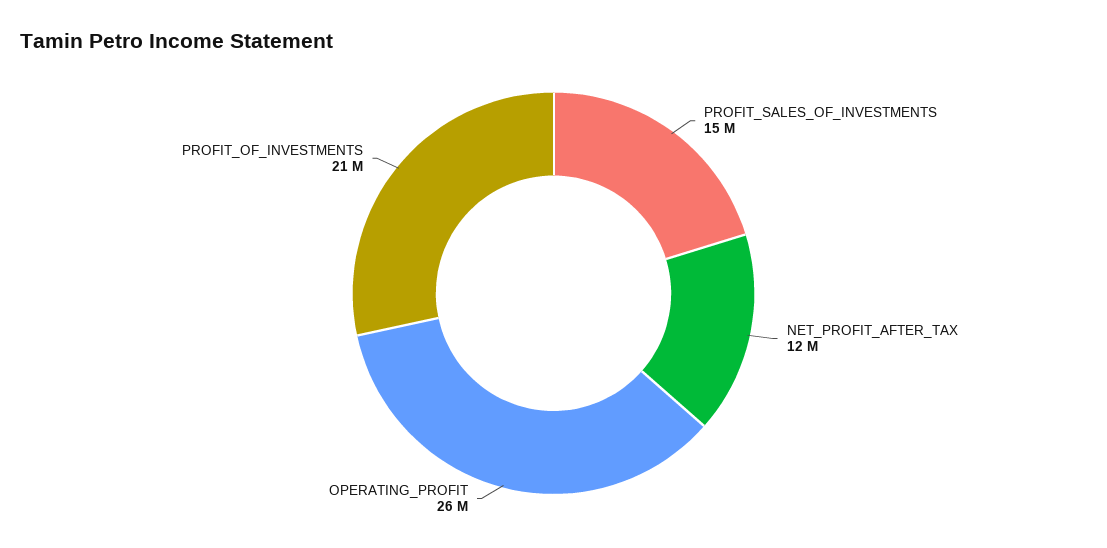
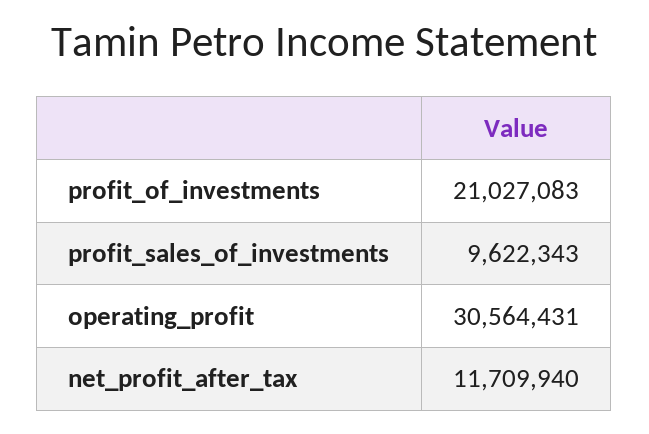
PROFIT_SALES_OF_INVESTMENTS: 15000000 -> 9622343
OPERATING_PROFIT: 26000000 -> 30564431

